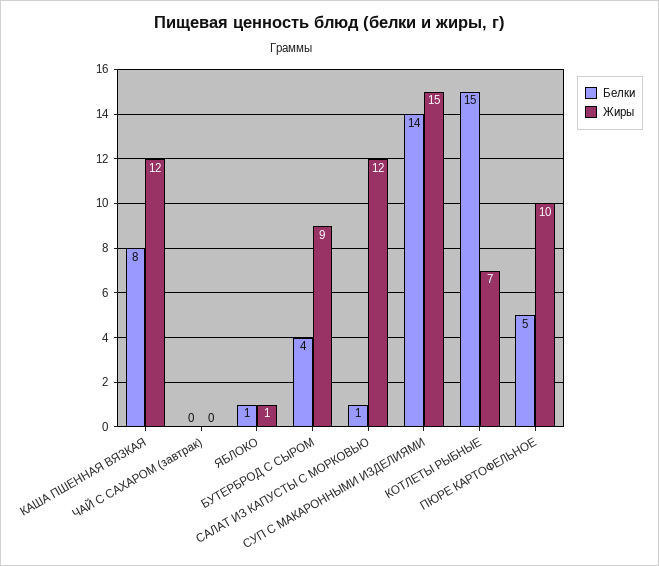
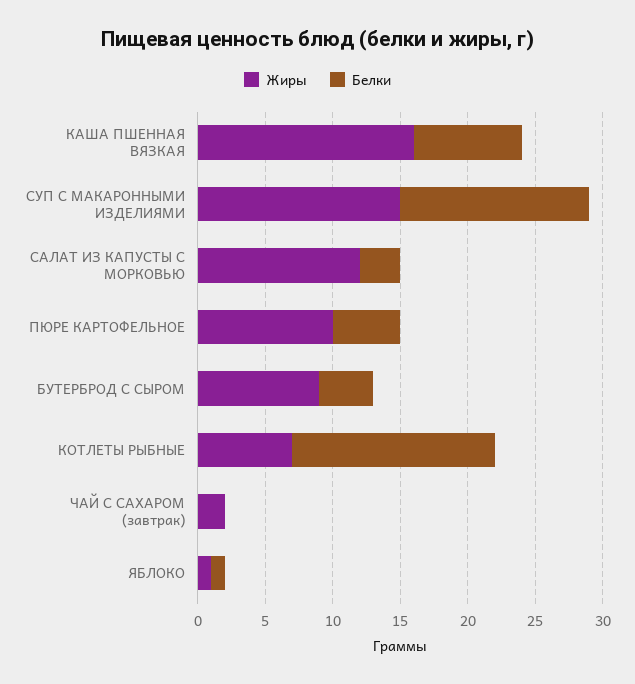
Жиры, КАША ПШЕННАЯ ВЯЗКАЯ: 12 -> 16
Жиры, ЧАЙ С САХАРОМ (завтрак): 0 -> 2
Белки, САЛАТ ИЗ КАПУСТЫ С МОРКОВЬЮ: 1 -> 3

